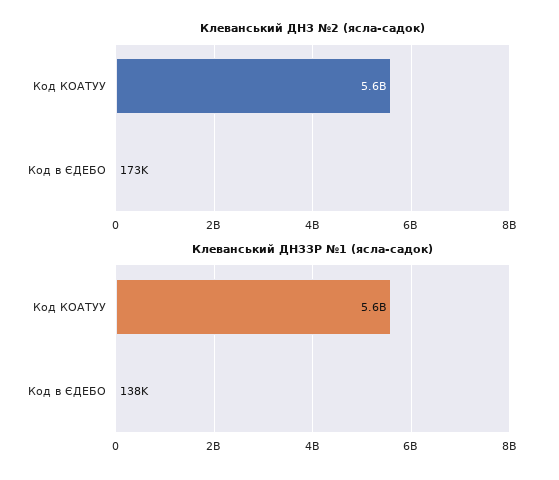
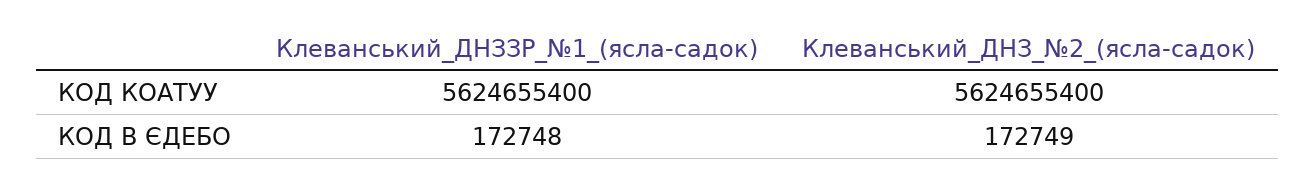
Клеванський ДНЗЗР №1 (ясла-садок), Код в ЄДЕБО: 138000 -> 172748

